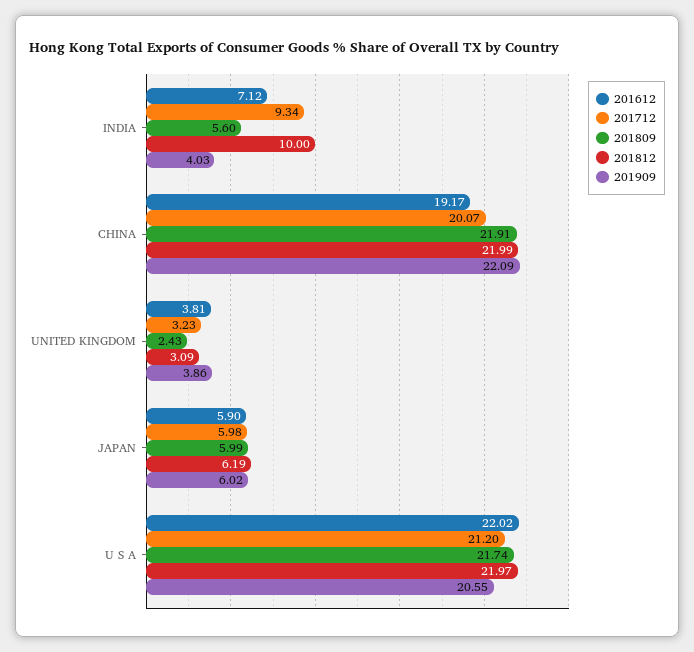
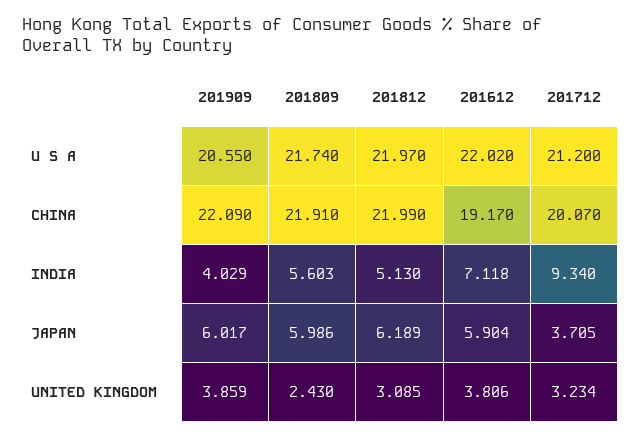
201812, INDIA: 10 -> 5.13
201712, JAPAN: 5.98 -> 3.705

